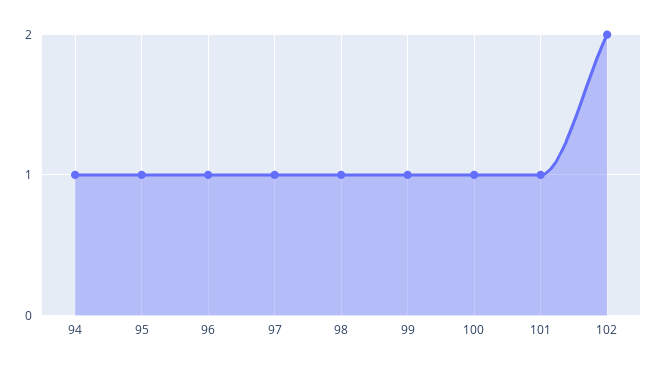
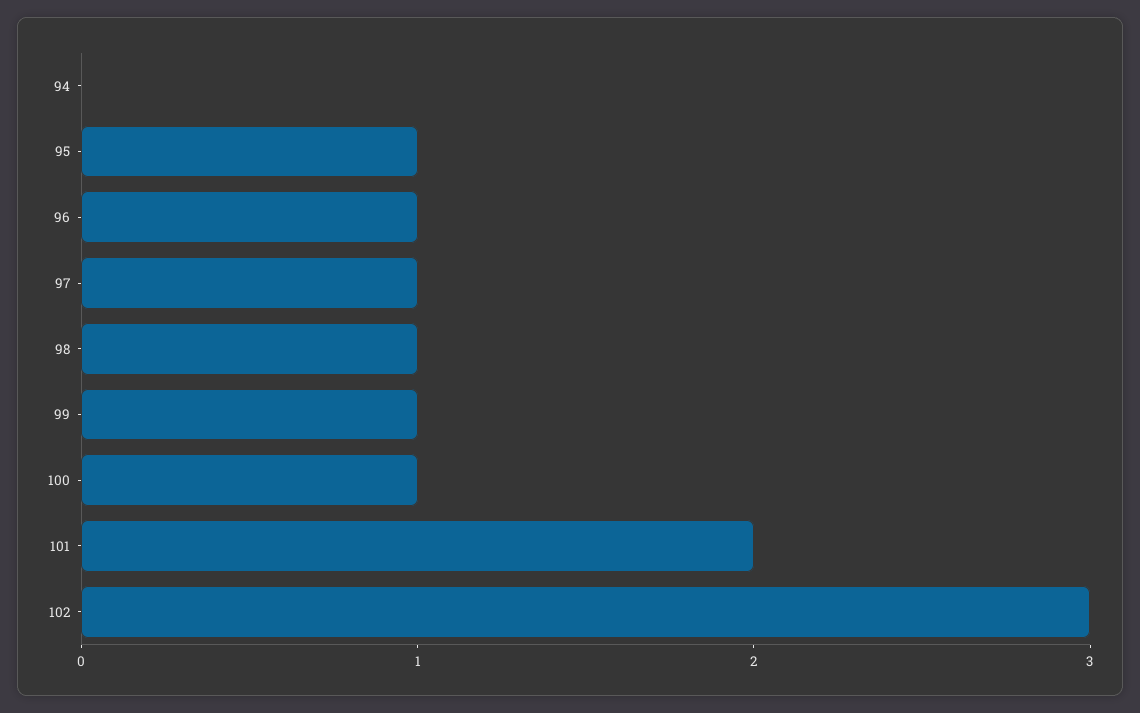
94: 1 -> 0
101: 1 -> 2
102: 2 -> 3

